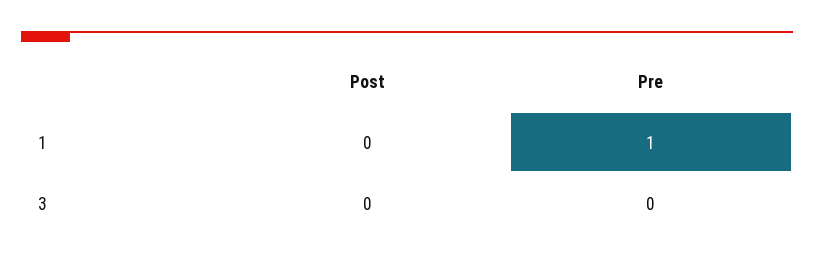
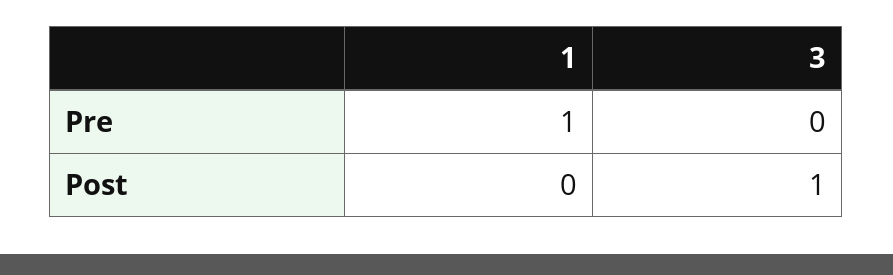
Post, 3: 0 -> 1

